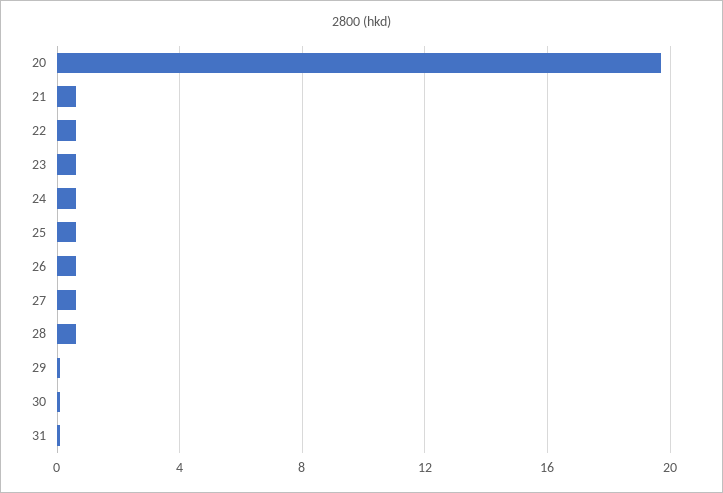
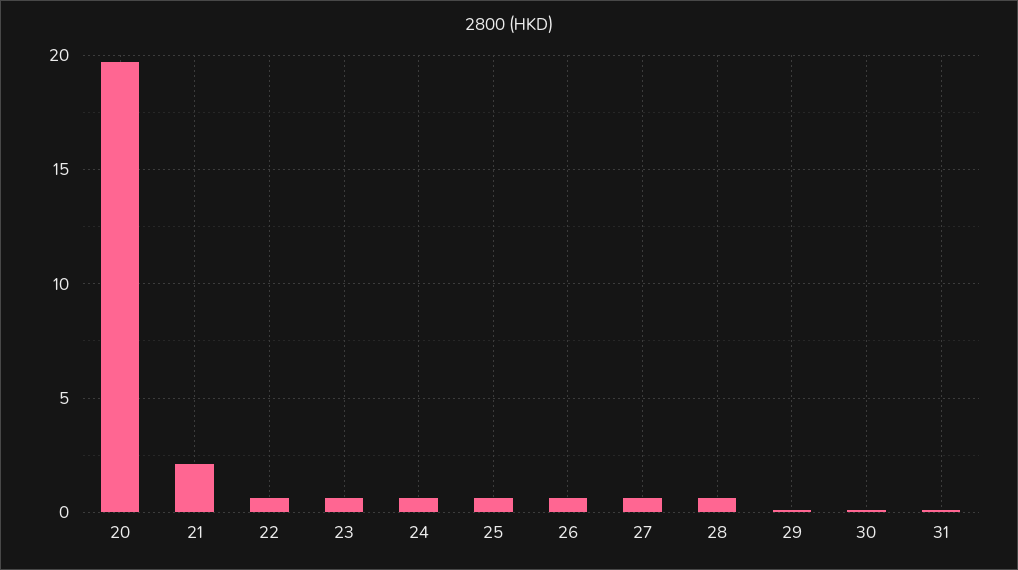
21: 0.5 -> 2

